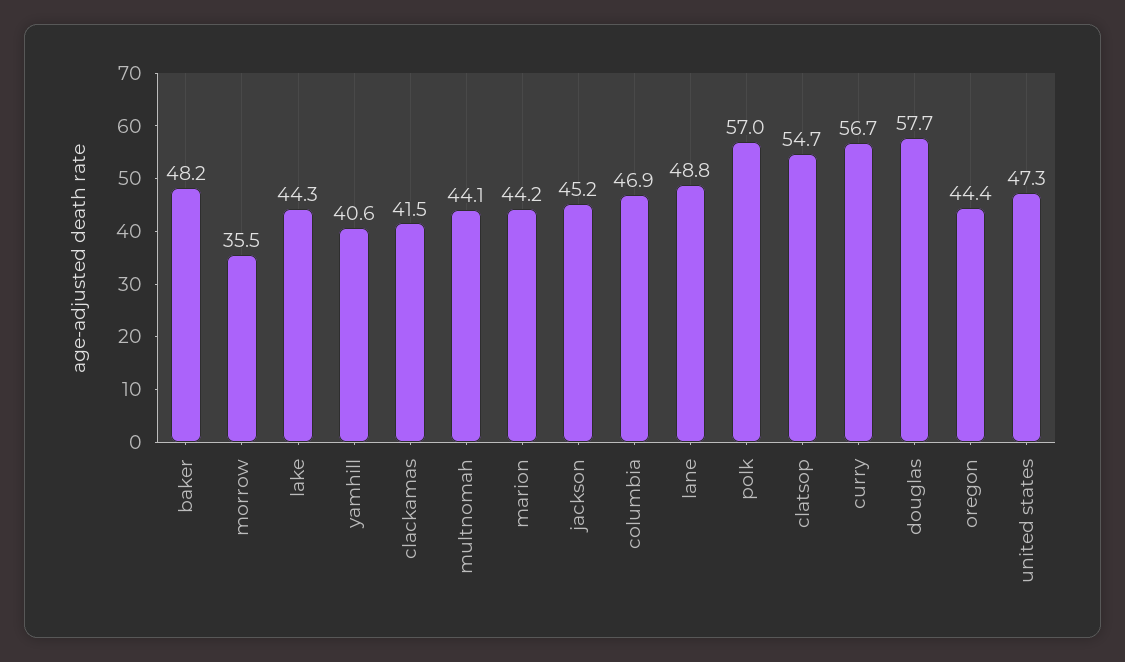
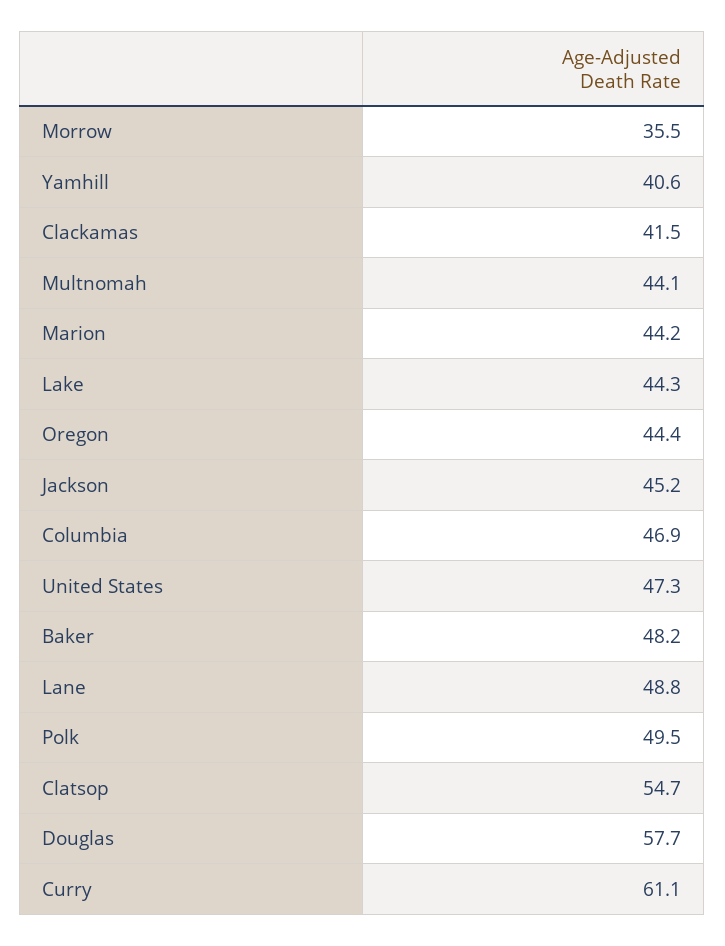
polk: 57 -> 49.5
curry: 56.7 -> 61.1

